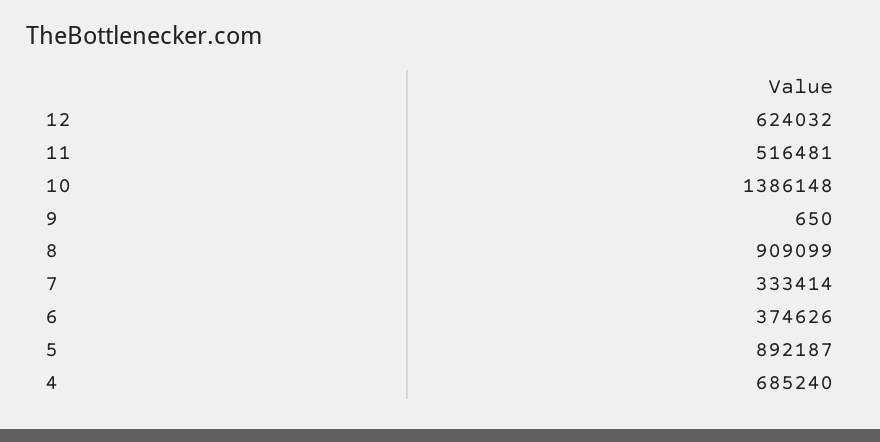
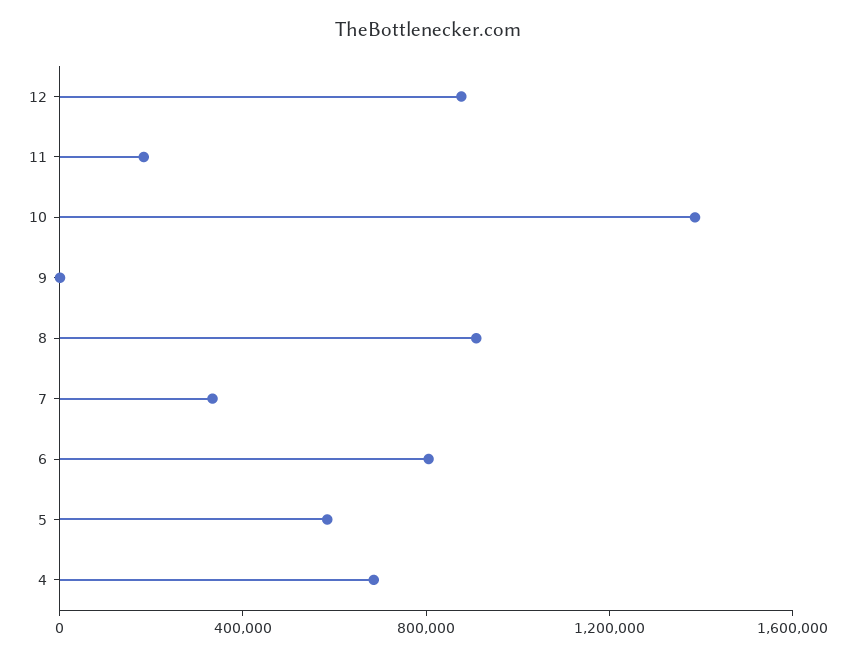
12: 624032 -> 900000
11: 516481 -> 200000
6: 374626 -> 800000
5: 892187 -> 600000

